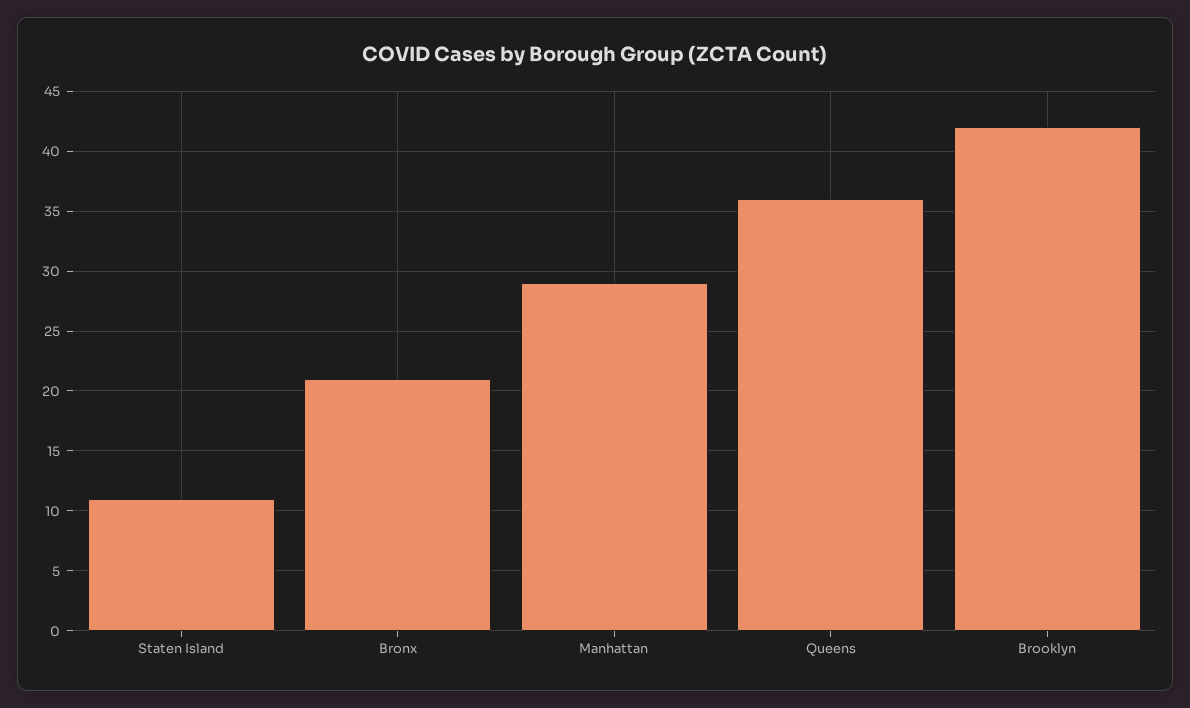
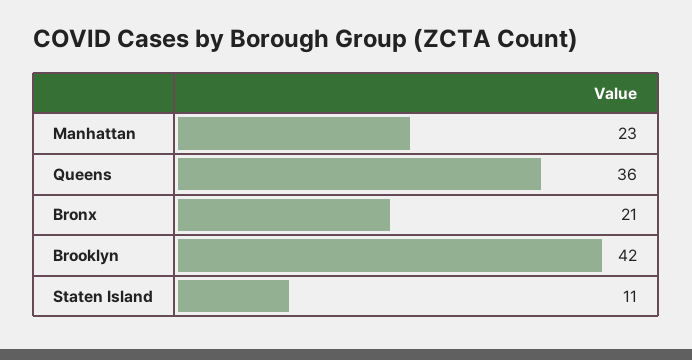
Manhattan: 29 -> 23

